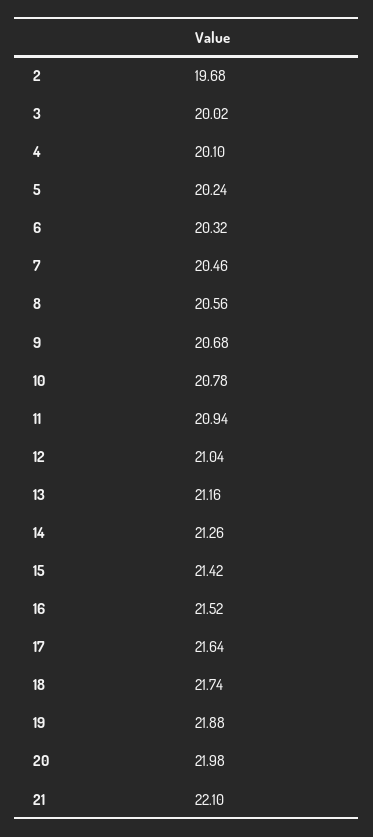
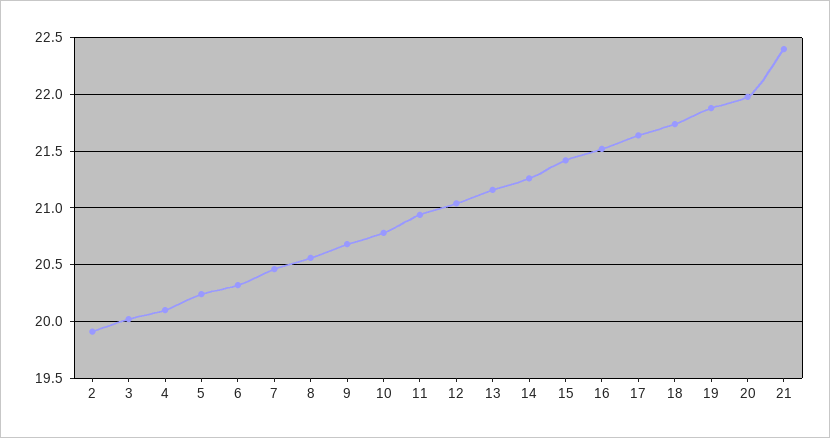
2: 19.68 -> 19.9
21: 22.1 -> 22.4

